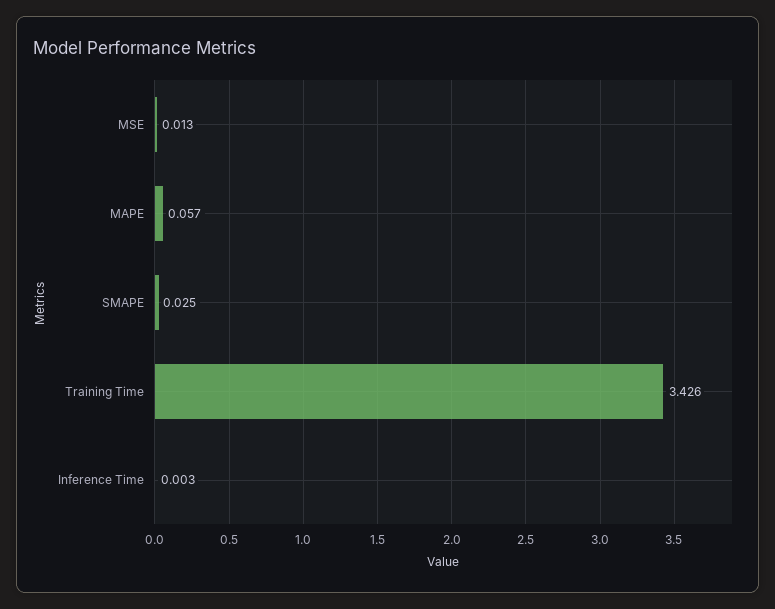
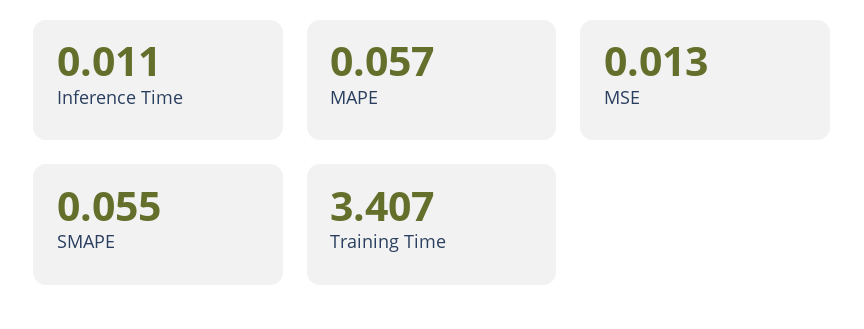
SMAPE: 0.025 -> 0.055
Training Time: 3.426 -> 3.407
Inference Time: 0.003 -> 0.011

